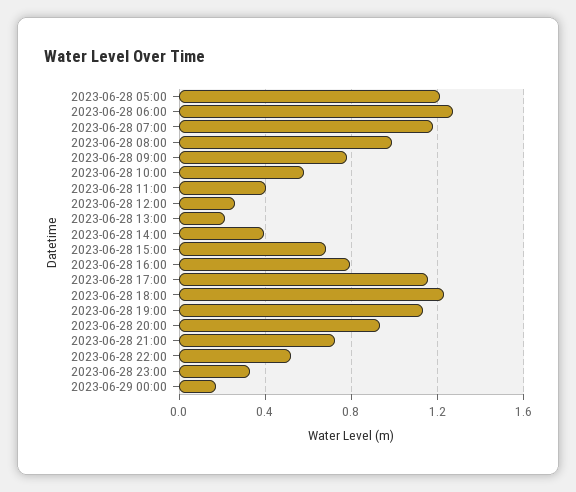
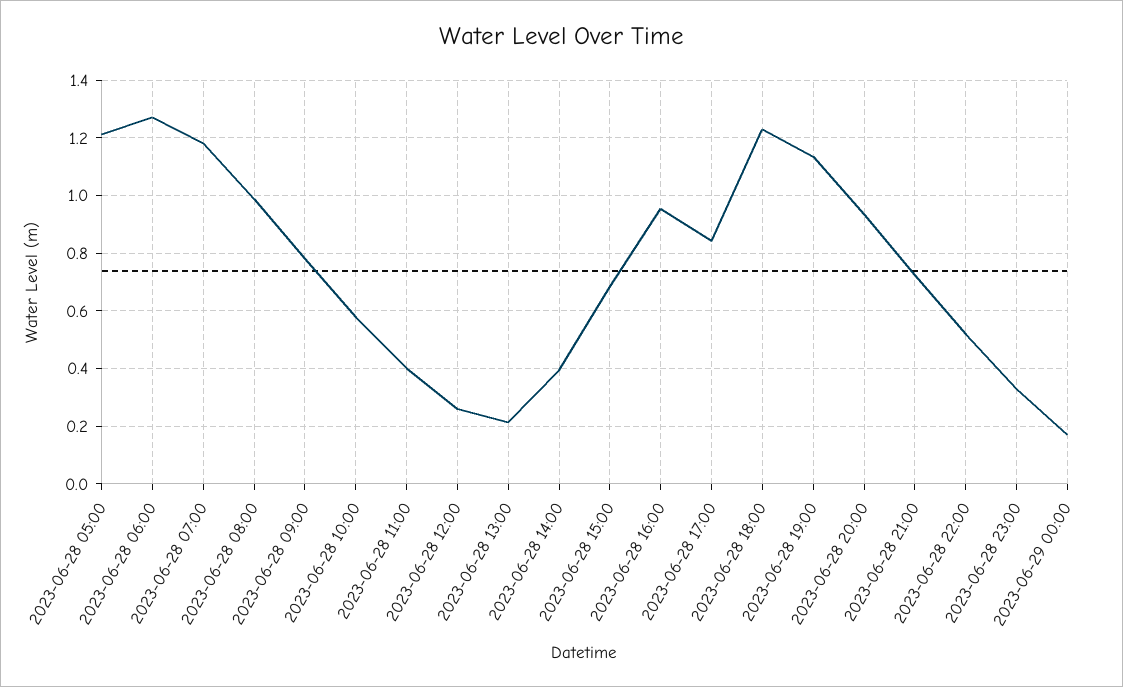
2023-06-28 16:00: 0.8 -> 0.95
2023-06-28 17:00: 1.15 -> 0.85

